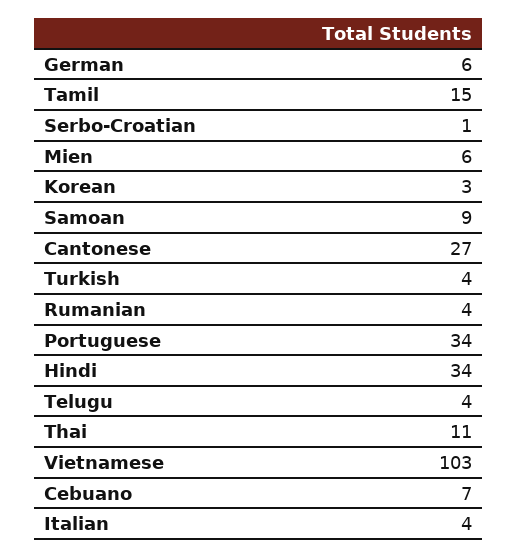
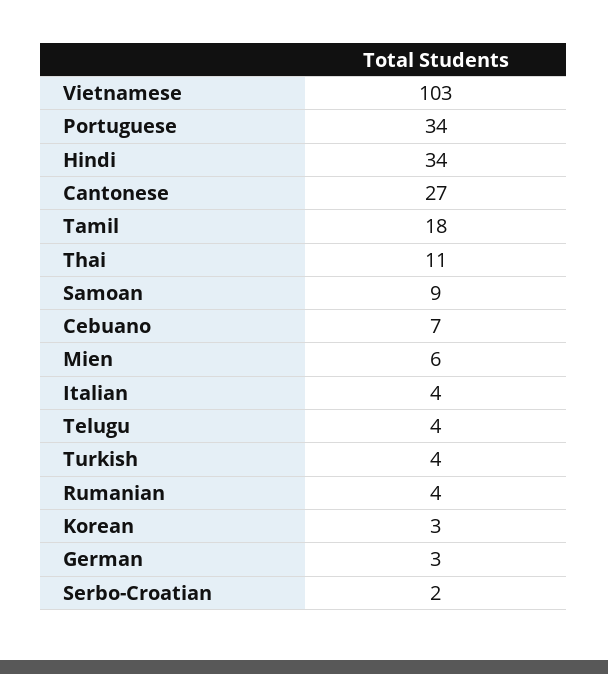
German: 6 -> 3
Tamil: 15 -> 18
Serbo-Croatian: 1 -> 2

